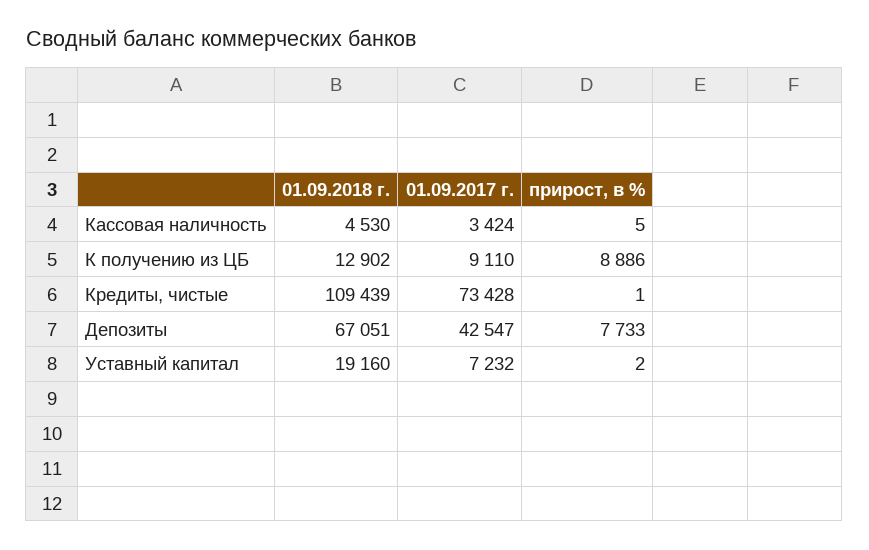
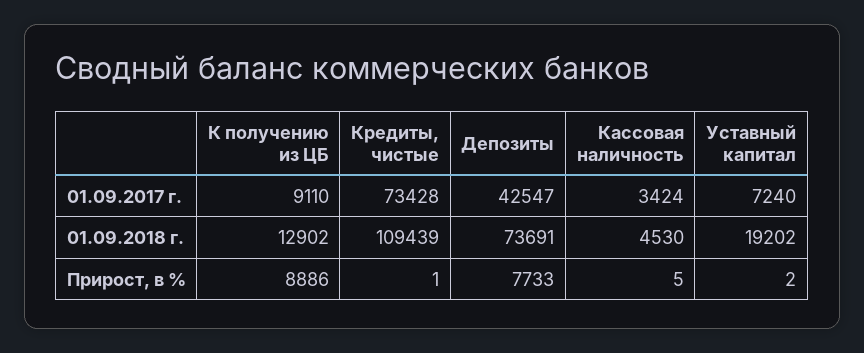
01.09.2018 г., Депозиты: 67051 -> 73691
01.09.2018 г., Уставный капитал: 19160 -> 19202
01.09.2017 г., Уставный капитал: 7232 -> 7240

